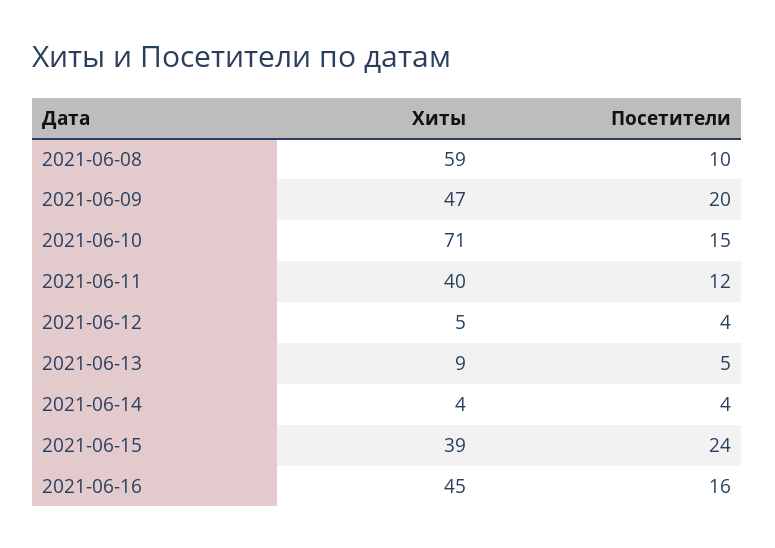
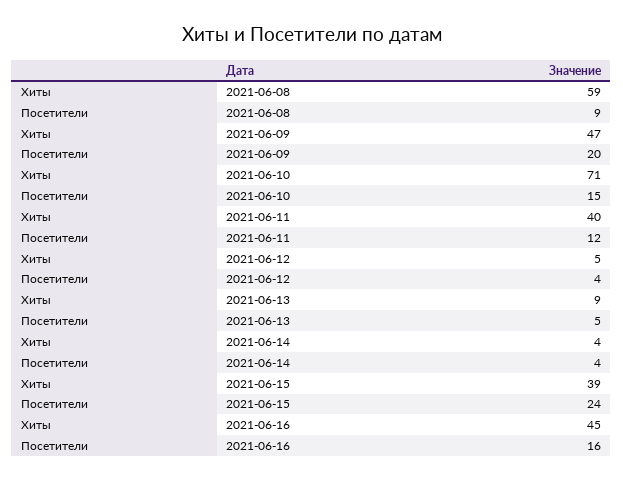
Посетители, 2021-06-08: 10 -> 9

